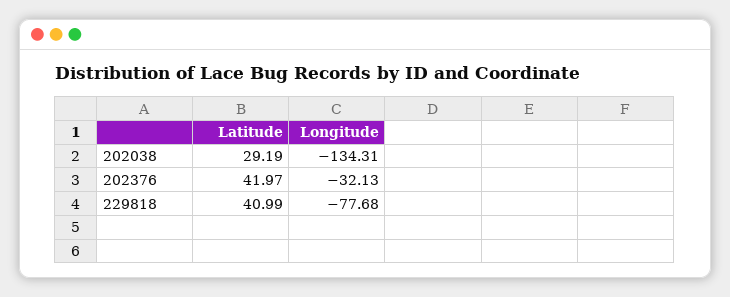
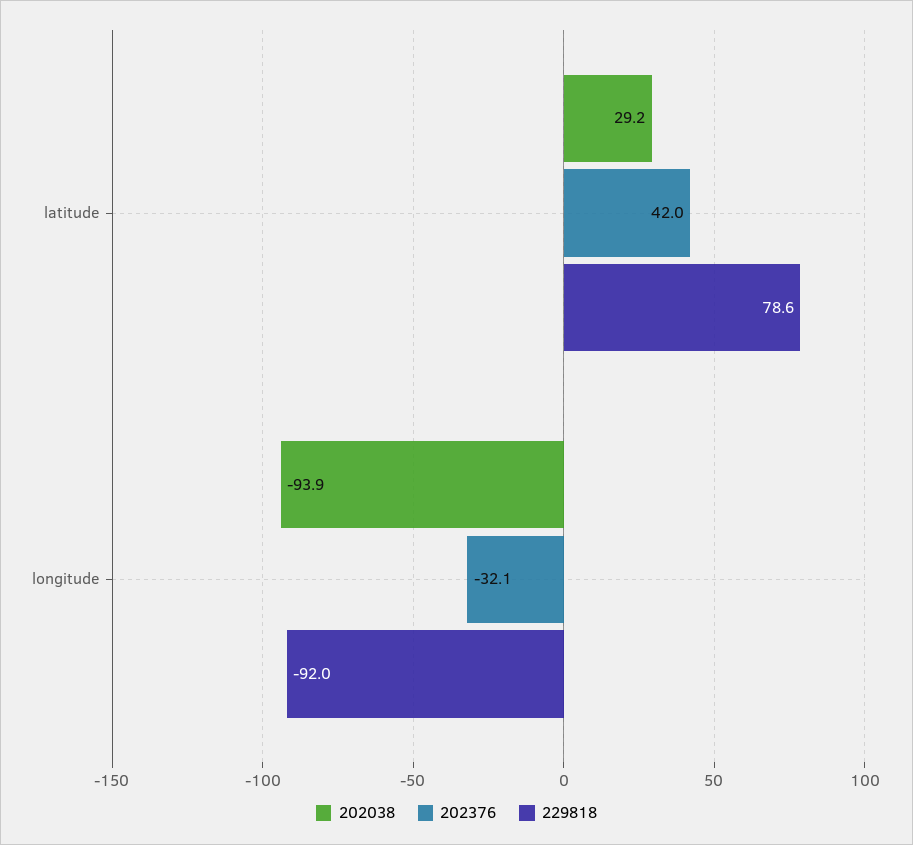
202038, Longitude: -134.31 -> -93.9
229818, Latitude: 40.99 -> 78.6
229818, Longitude: -77.68 -> -92

